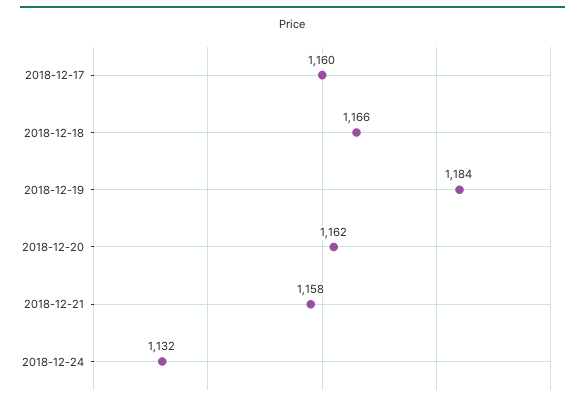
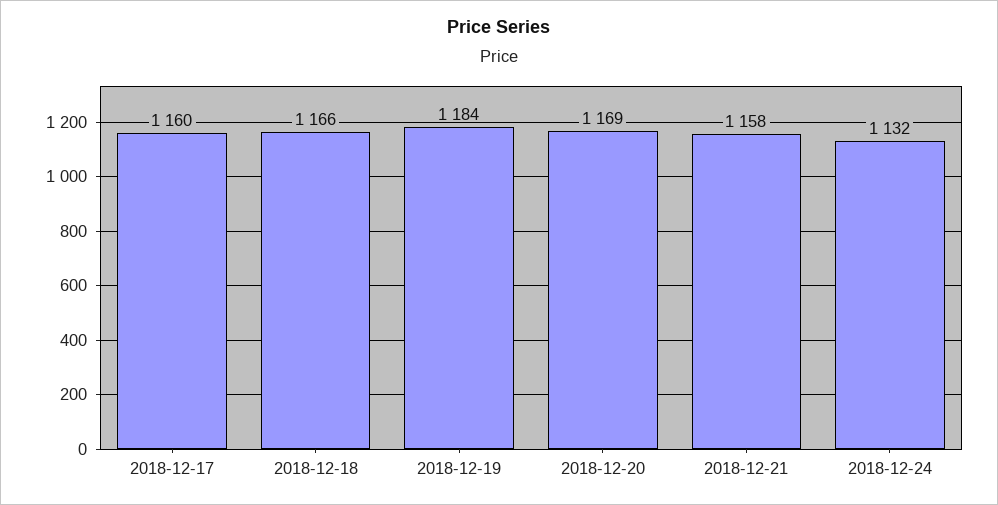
2018-12-20: 1162 -> 1169

